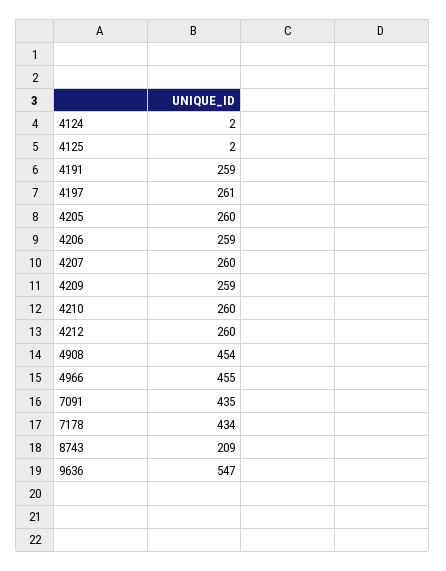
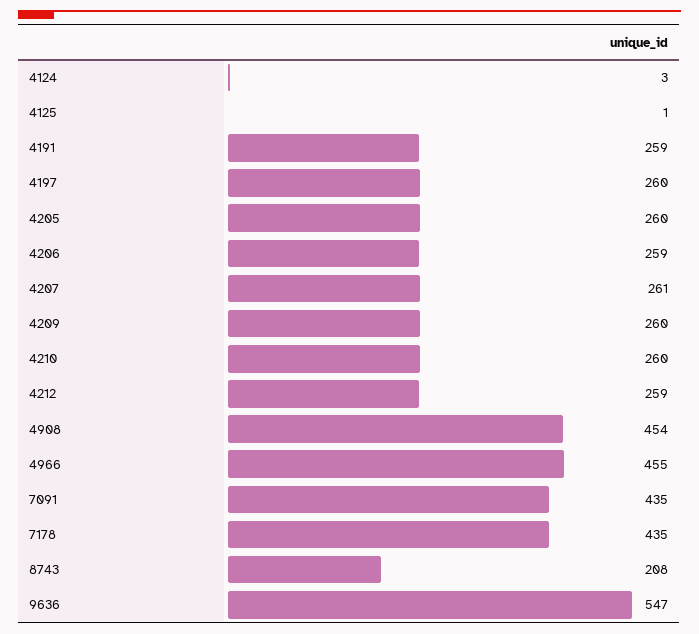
4124: 2 -> 3
4125: 2 -> 1
4197: 261 -> 260
4207: 260 -> 261
4209: 259 -> 260
4212: 260 -> 259
7178: 434 -> 435
8743: 209 -> 208

